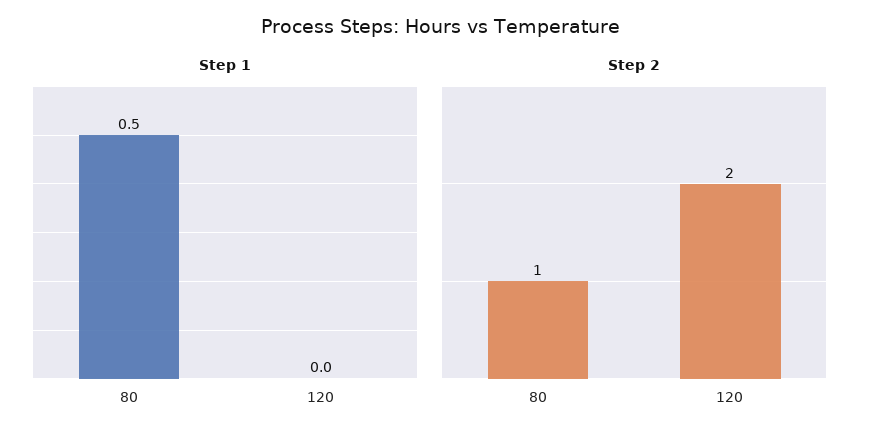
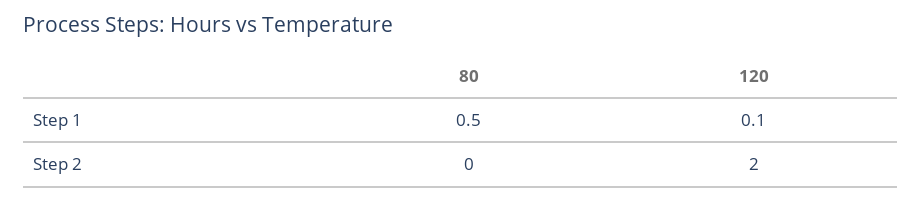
Step 1, 120: 0 -> 0.1
Step 2, 80: 1 -> 0

